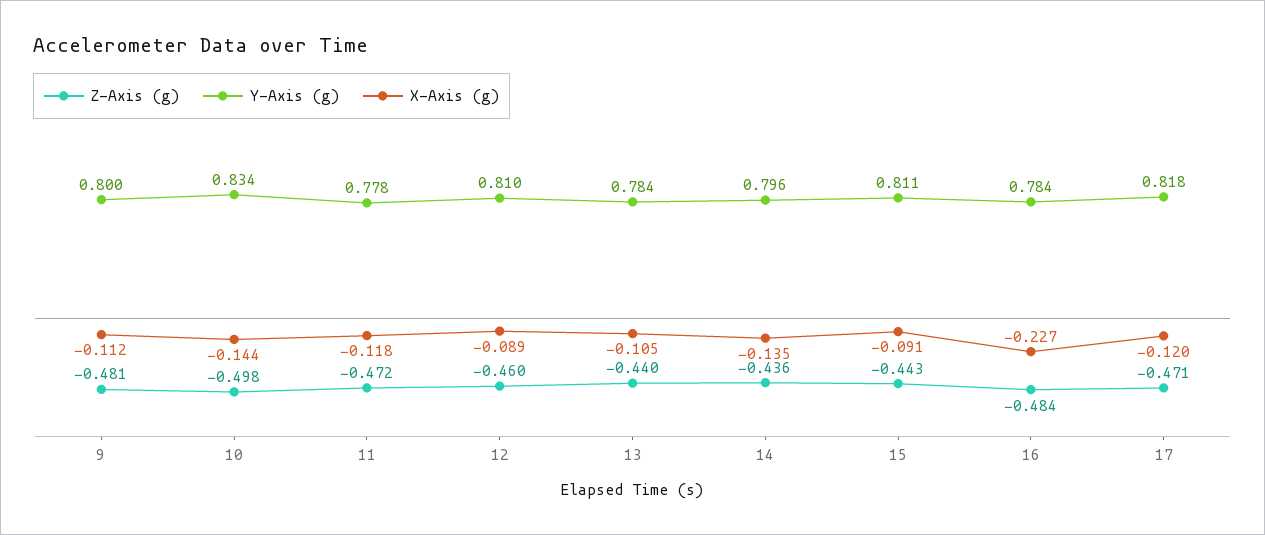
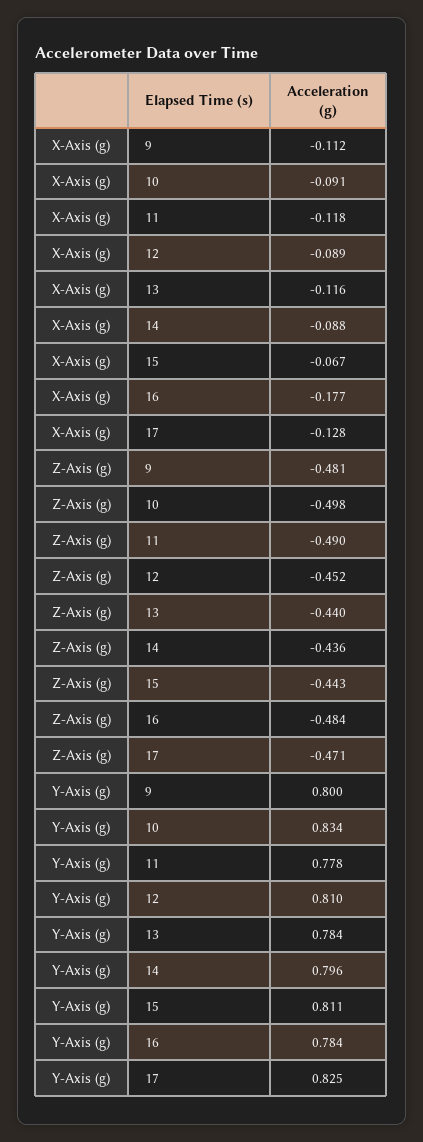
X-Axis (g), 10: -0.144 -> -0.091
Z-Axis (g), 11: -0.472 -> -0.49
Z-Axis (g), 12: -0.46 -> -0.452
X-Axis (g), 13: -0.105 -> -0.116
X-Axis (g), 14: -0.135 -> -0.088
X-Axis (g), 15: -0.091 -> -0.067
X-Axis (g), 16: -0.227 -> -0.177
Y-Axis (g), 17: 0.818 -> 0.825
X-Axis (g), 17: -0.12 -> -0.128

